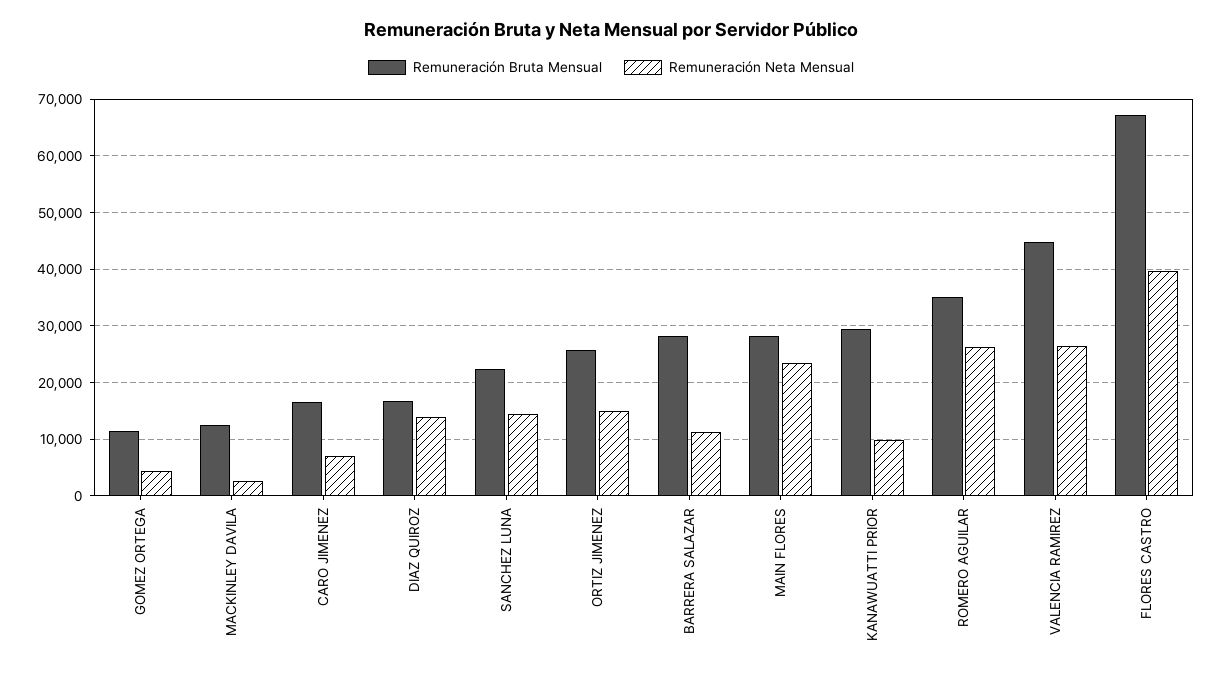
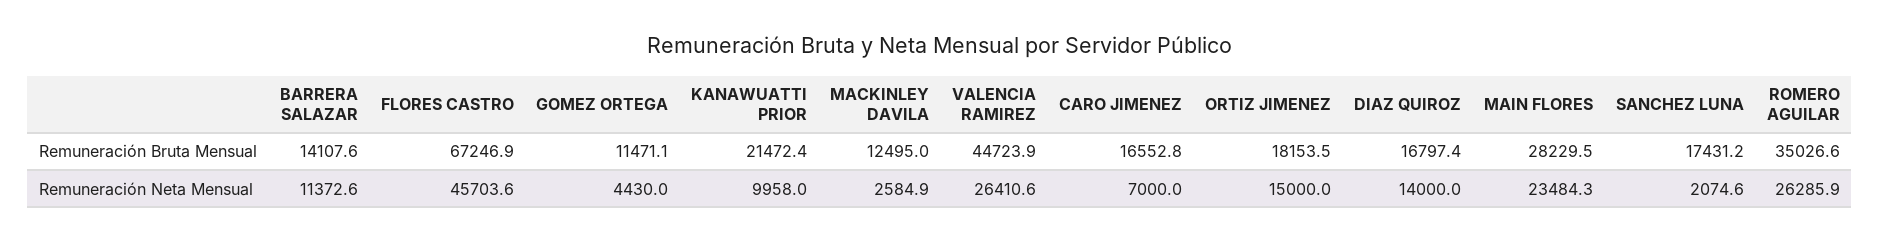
Remuneración Bruta Mensual, SANCHEZ LUNA: 22000 -> 17431.2
Remuneración Neta Mensual, SANCHEZ LUNA: 14000 -> 2074.6
Remuneración Bruta Mensual, ORTIZ JIMENEZ: 26000 -> 18153.5
Remuneración Bruta Mensual, BARRERA SALAZAR: 28000 -> 14107.6
Remuneración Bruta Mensual, KANAWUATTI PRIOR: 30000 -> 21472.4
Remuneración Neta Mensual, FLORES CASTRO: 40000 -> 45703.6

